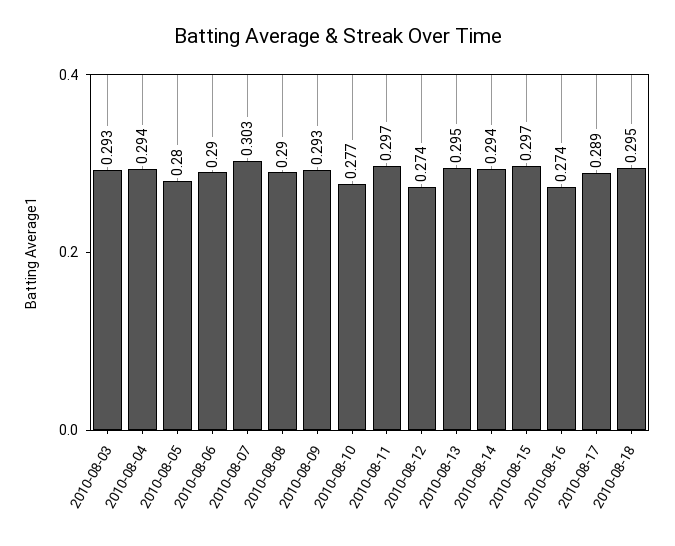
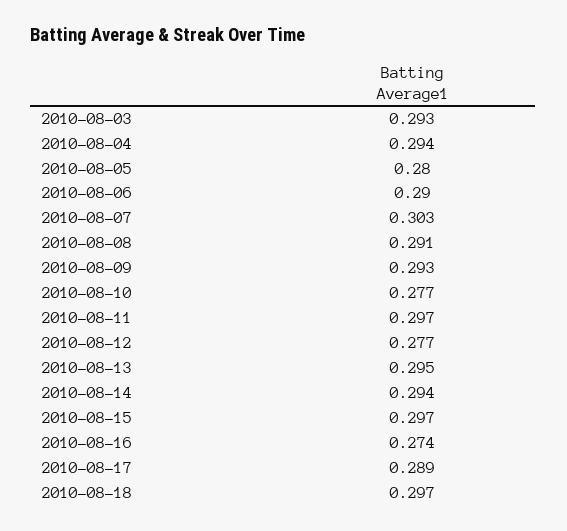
2010-08-08: 0.29 -> 0.291
2010-08-12: 0.274 -> 0.277
2010-08-18: 0.295 -> 0.297

